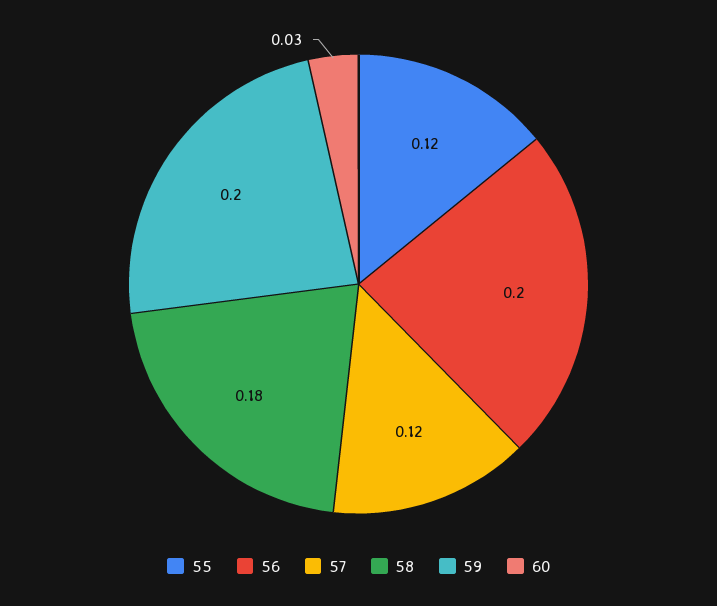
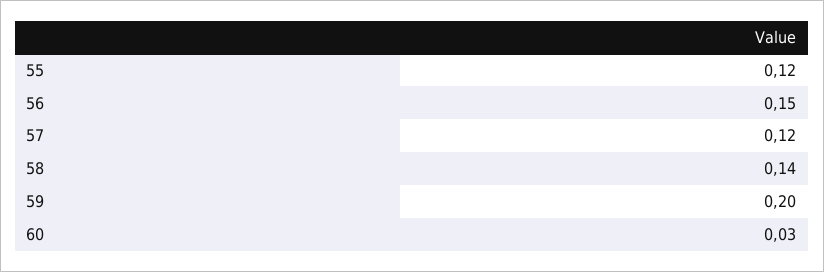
56: 0.2 -> 0.15
58: 0.18 -> 0.14

